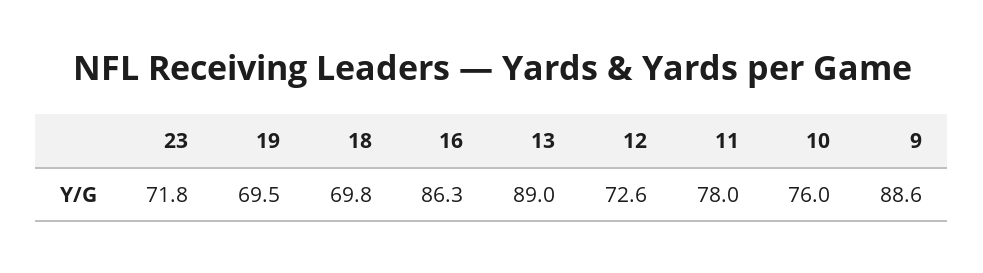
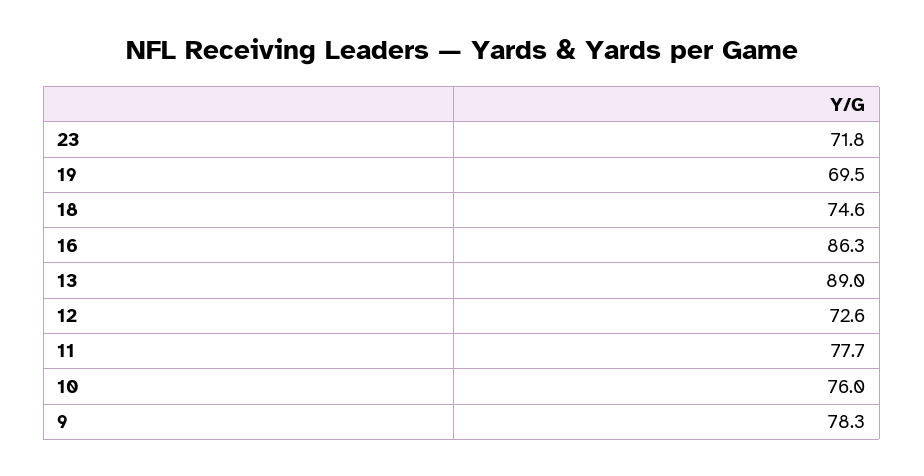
18: 69.8 -> 74.6
11: 78 -> 77.7
9: 88.6 -> 78.3

